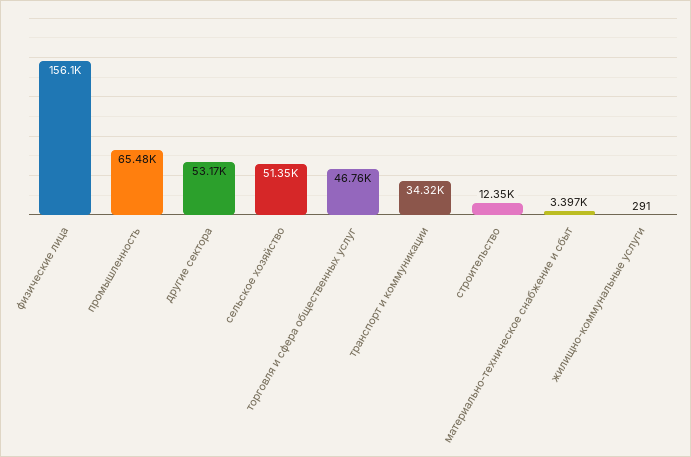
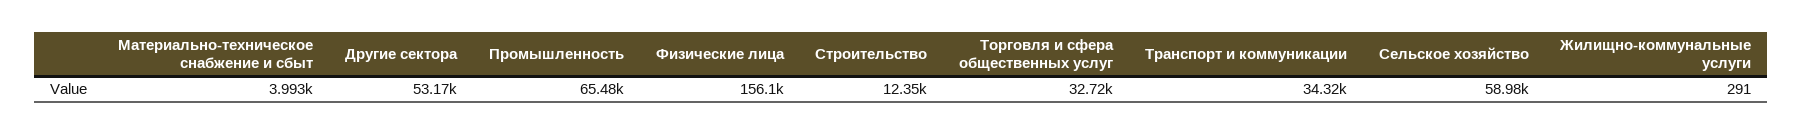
сельское хозяйство: 51350 -> 58980
торговля и сфера общественных услуг: 46760 -> 32720
материально-техническое снабжение и сбыт: 3397 -> 3993

